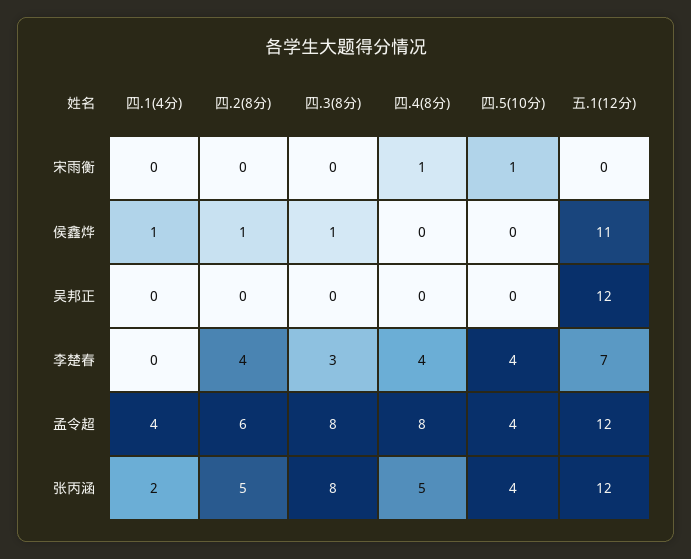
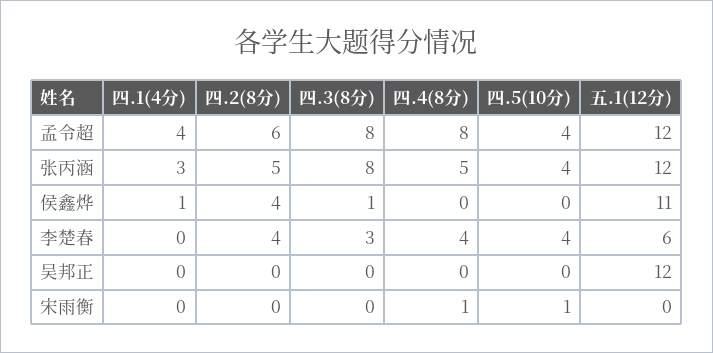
四.2(8分), 侯鑫烨: 1 -> 4
五.1(12分), 李楚春: 7 -> 6
四.1(4分), 张丙涵: 2 -> 3

